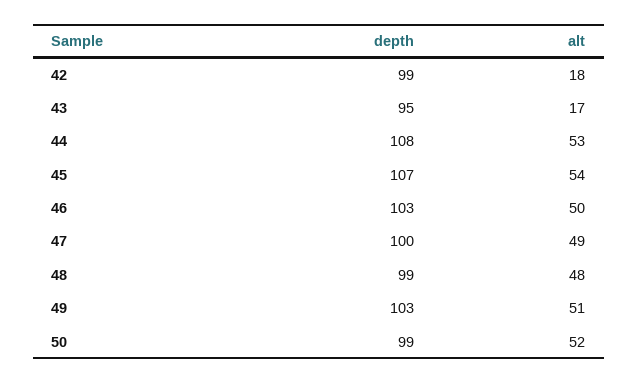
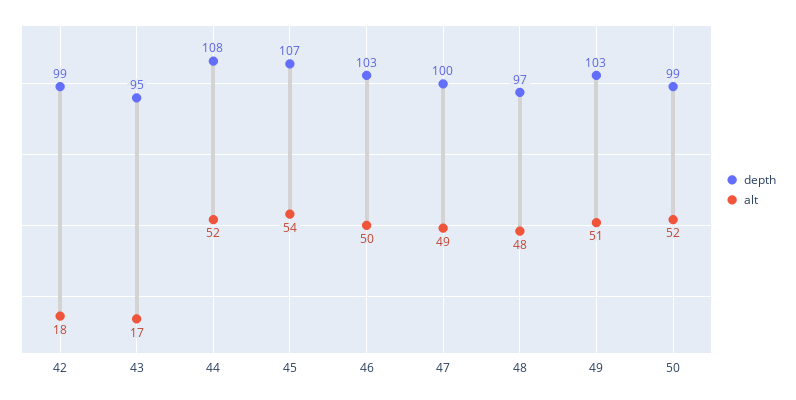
alt, 44: 53 -> 52
depth, 48: 99 -> 97

